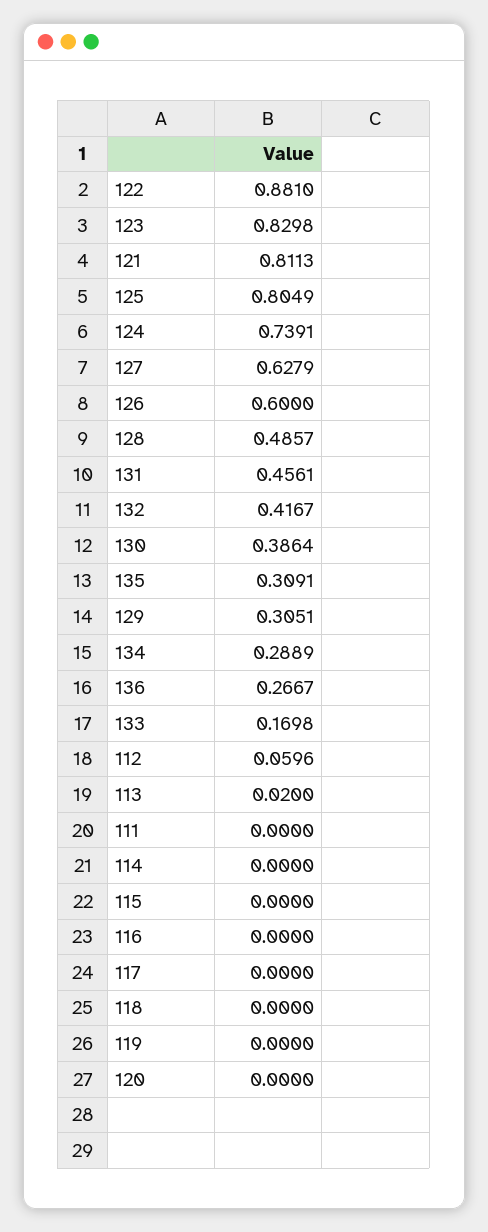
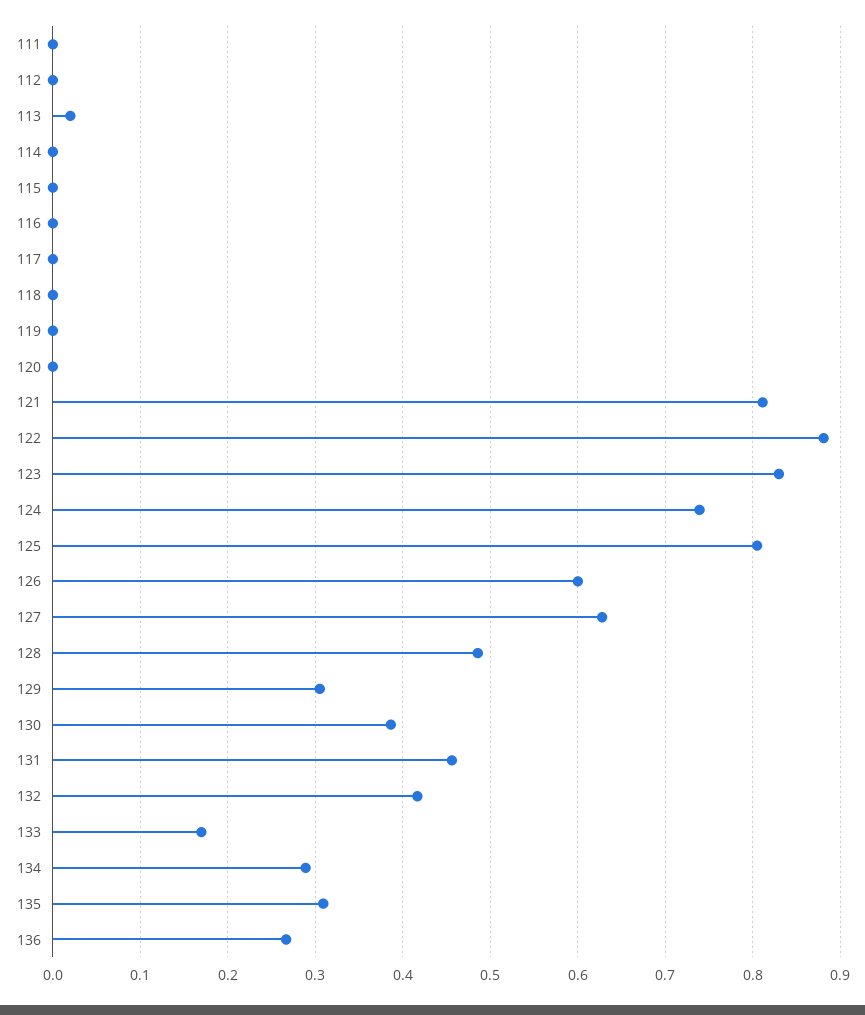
112: 0.0596 -> 0

